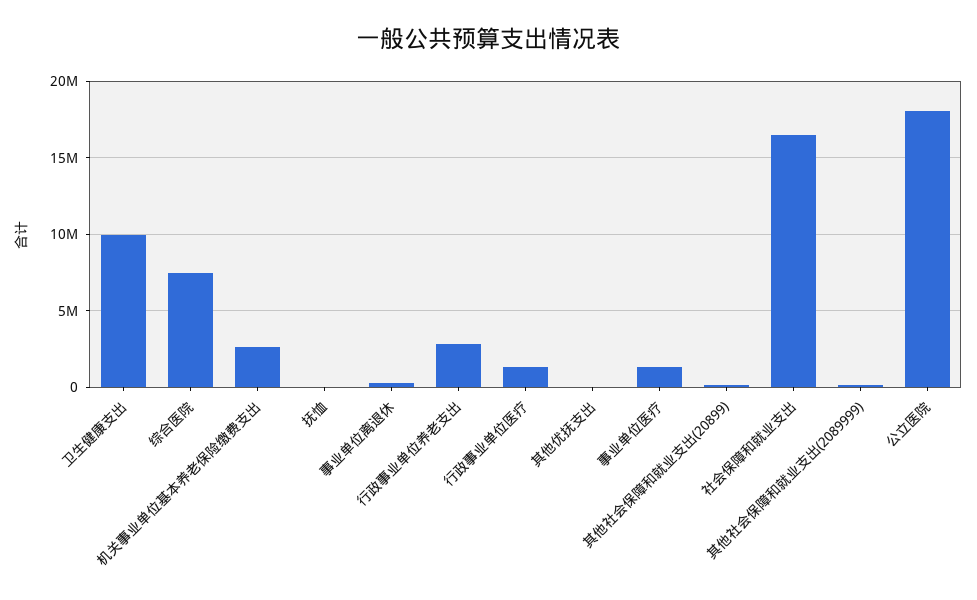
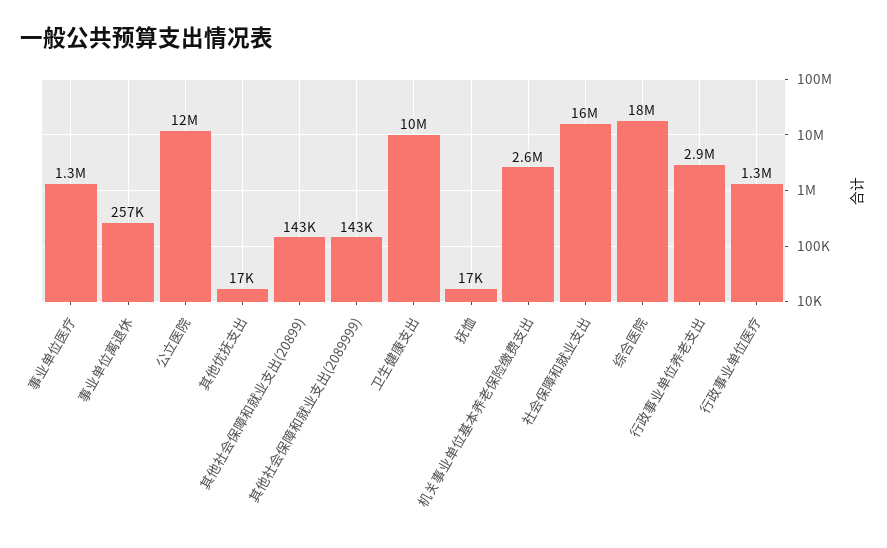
综合医院: 7500000 -> 18000000
公立医院: 18000000 -> 12000000

